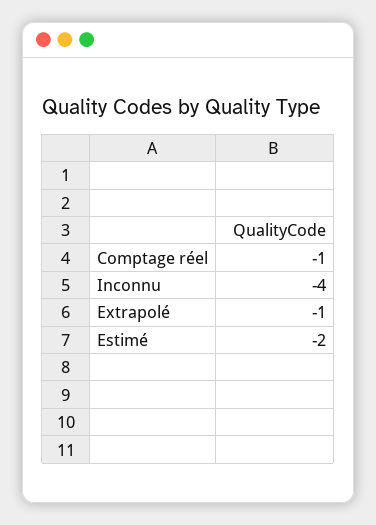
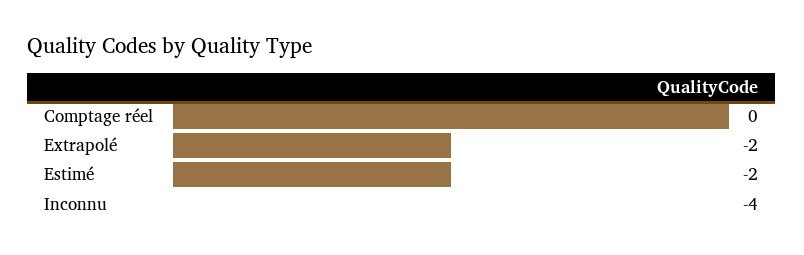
Comptage réel: -1 -> 0
Extrapolé: -1 -> -2

